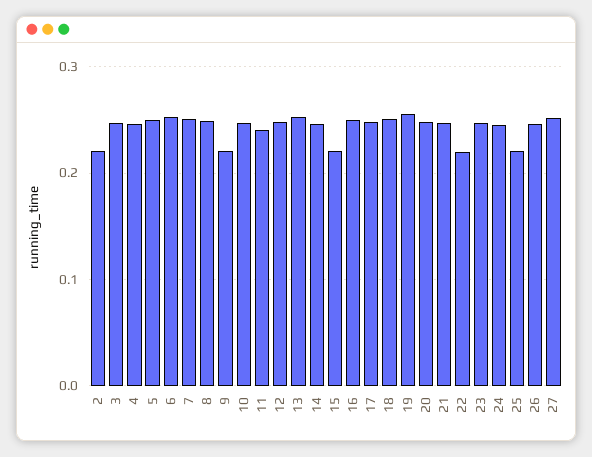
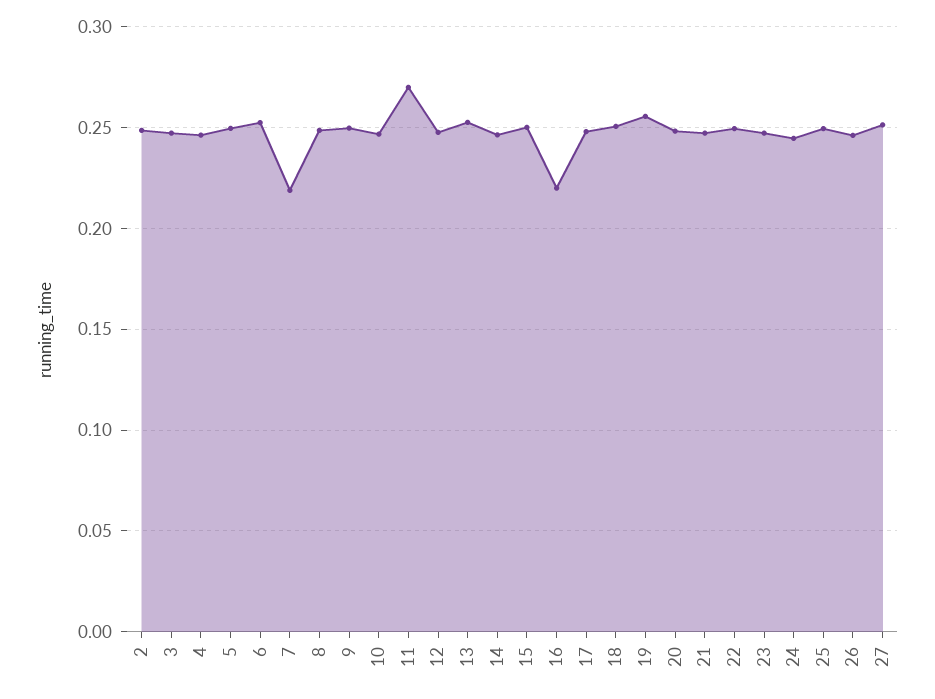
2: 0.22 -> 0.25
7: 0.25 -> 0.22
9: 0.22 -> 0.25
11: 0.24 -> 0.27
15: 0.22 -> 0.25
16: 0.25 -> 0.22
22: 0.22 -> 0.25
25: 0.22 -> 0.25

